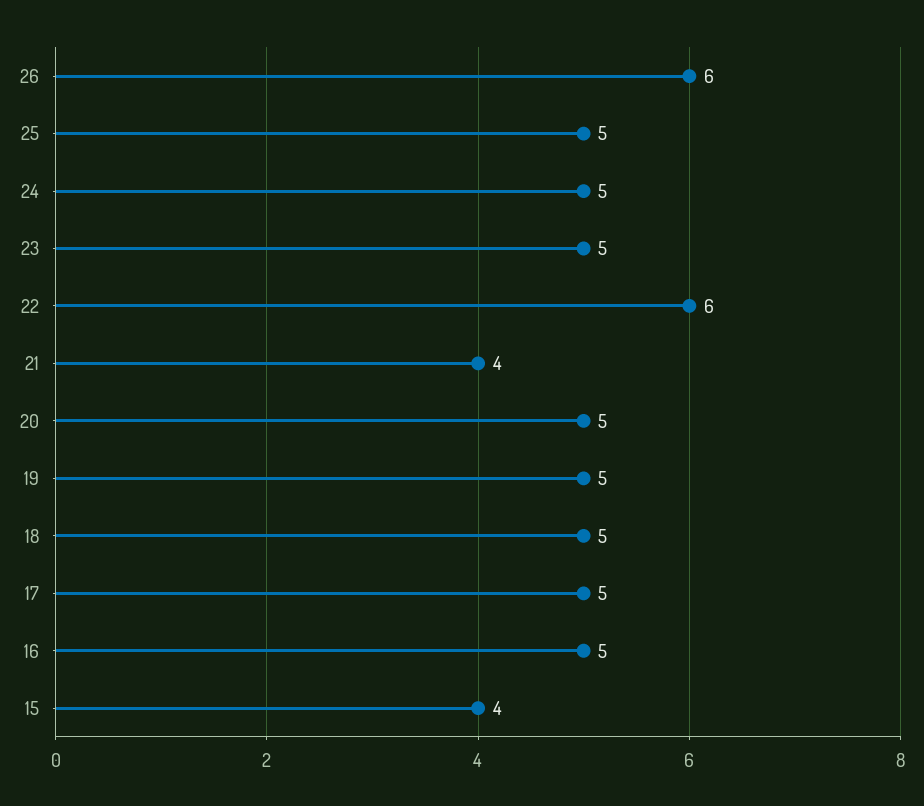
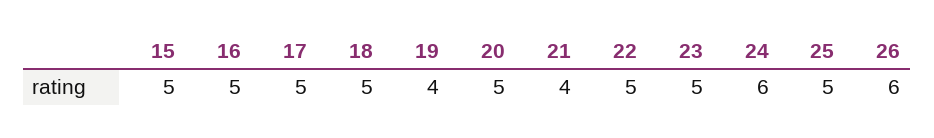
24: 5 -> 6
22: 6 -> 5
19: 5 -> 4
15: 4 -> 5

